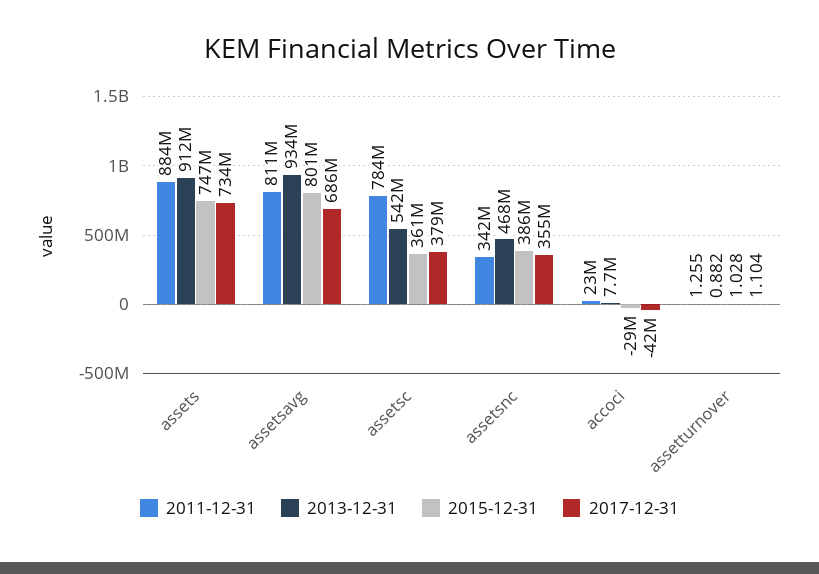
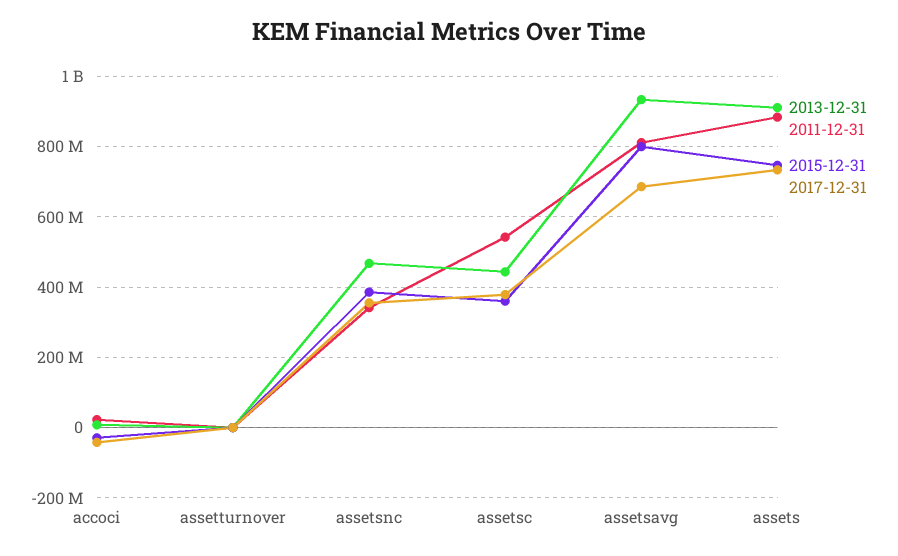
2011-12-31, assetsc: 784000000 -> 540000000
2013-12-31, assetsc: 542000000 -> 440000000

